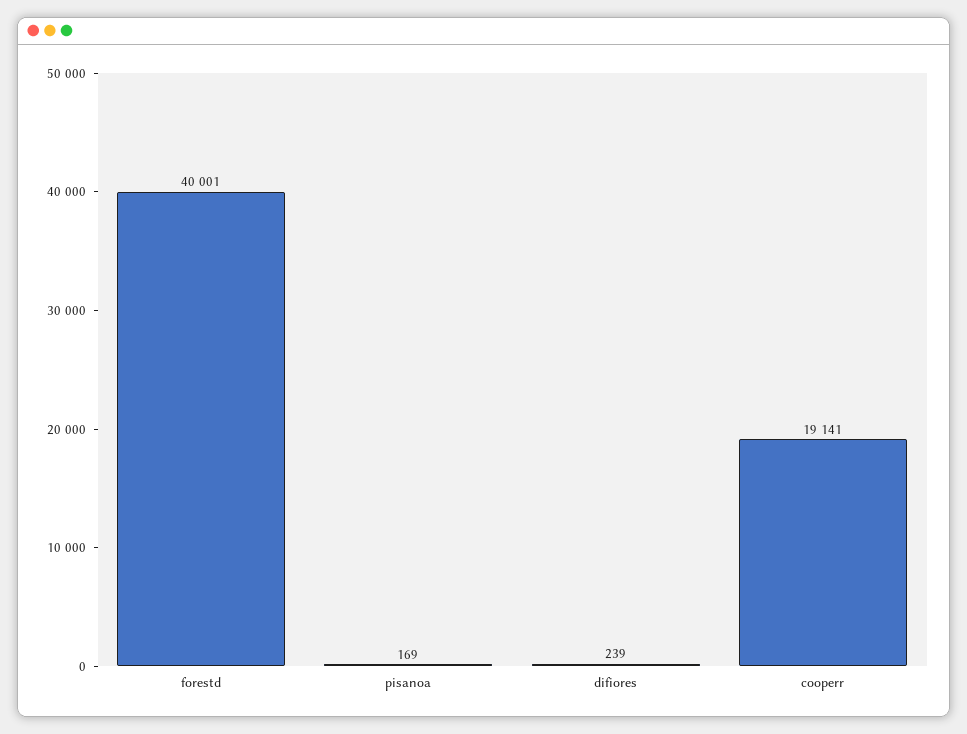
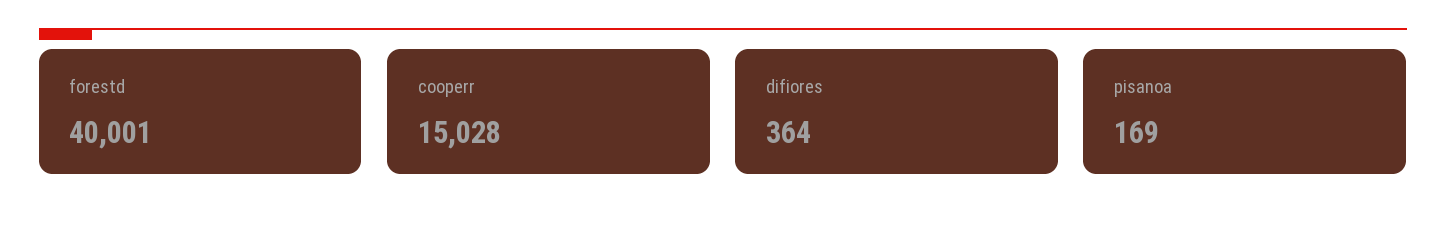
difiores: 239 -> 364
cooperr: 19141 -> 15028

